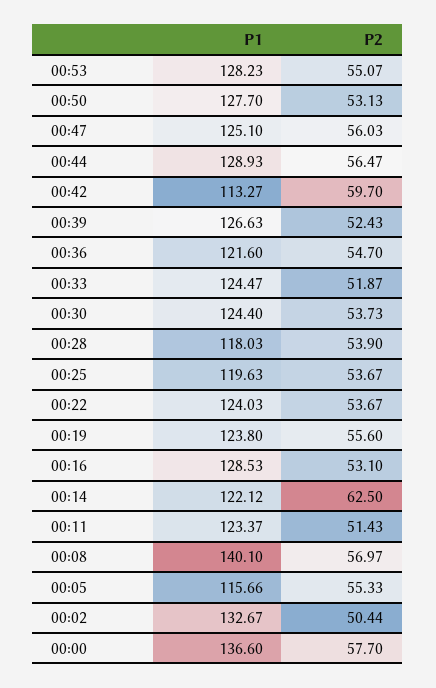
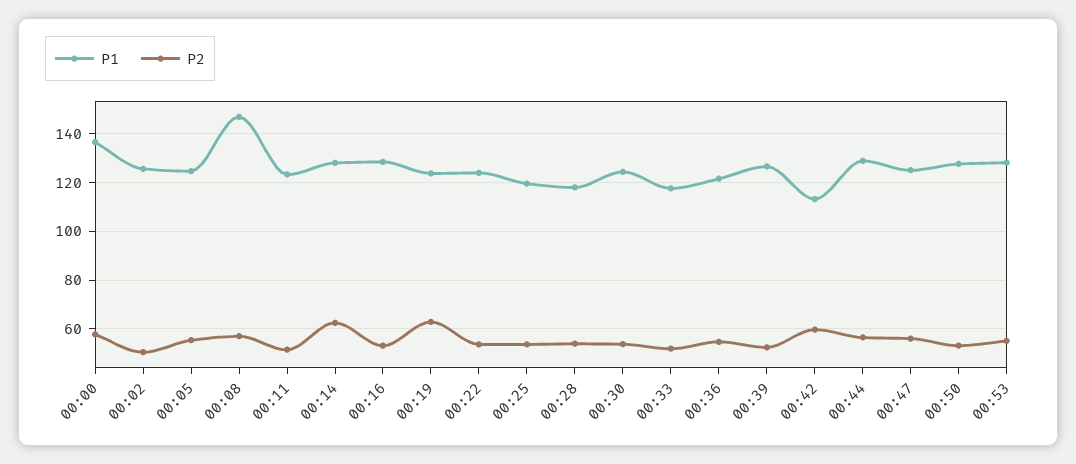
P1, 00:33: 124.47 -> 117.5
P2, 00:19: 55.6 -> 62.5
P1, 00:14: 122.12 -> 127.5
P1, 00:08: 140.1 -> 147.5
P1, 00:05: 115.66 -> 125
P1, 00:02: 132.67 -> 125

